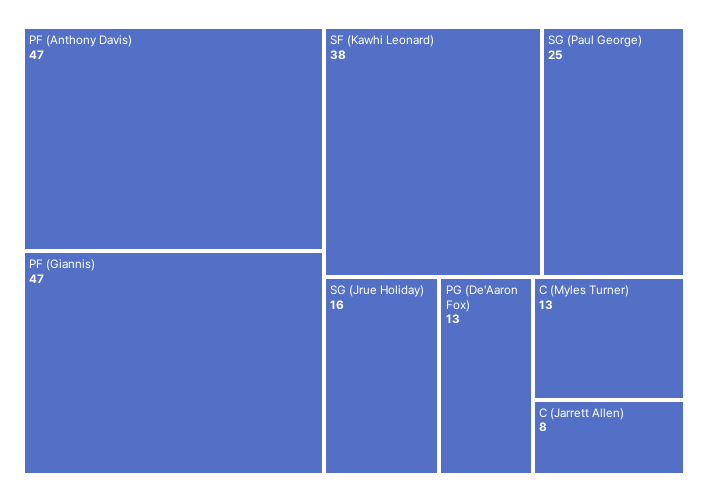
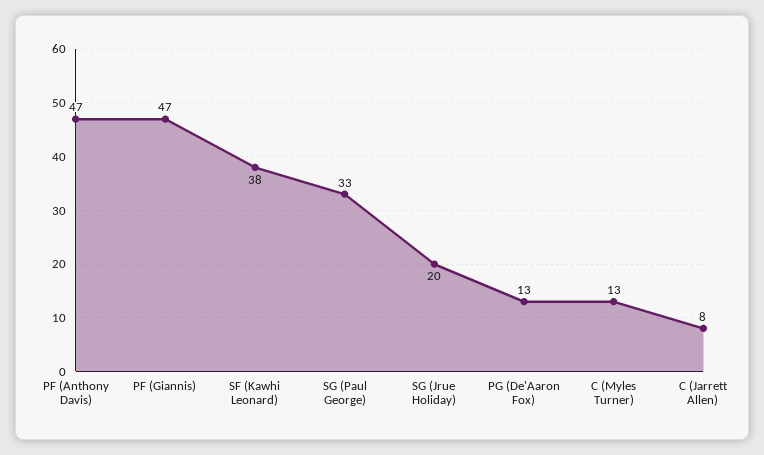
SG (Paul George): 25 -> 33
SG (Jrue Holiday): 16 -> 20

